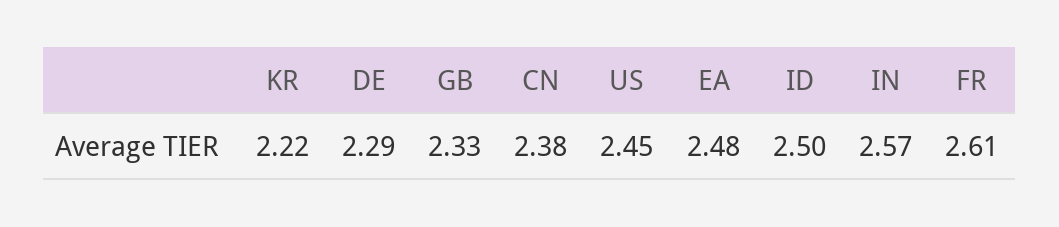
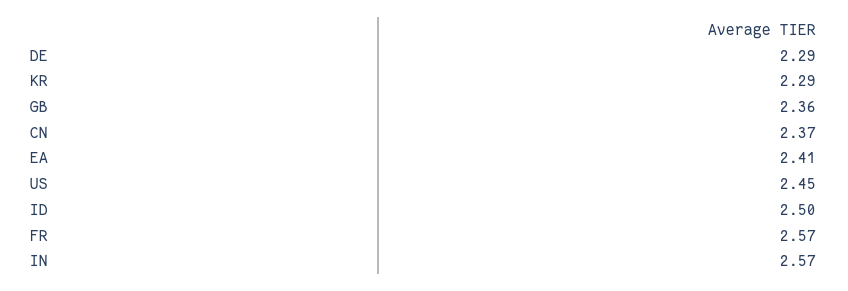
KR: 2.22 -> 2.29
GB: 2.33 -> 2.36
CN: 2.38 -> 2.37
EA: 2.48 -> 2.41
FR: 2.61 -> 2.57

